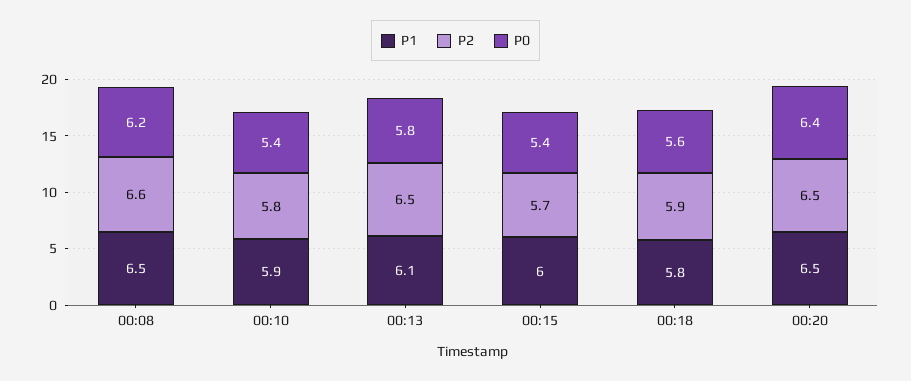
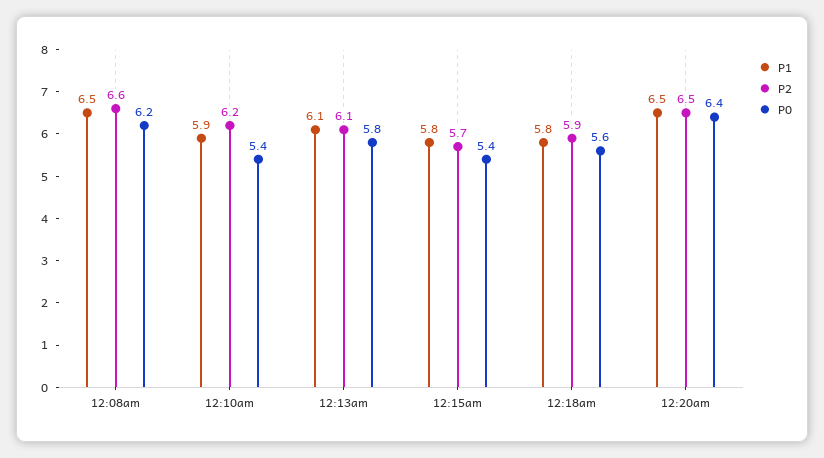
P2, 00:10: 5.8 -> 6.2
P2, 00:13: 6.5 -> 6.1
P1, 00:15: 6 -> 5.8

